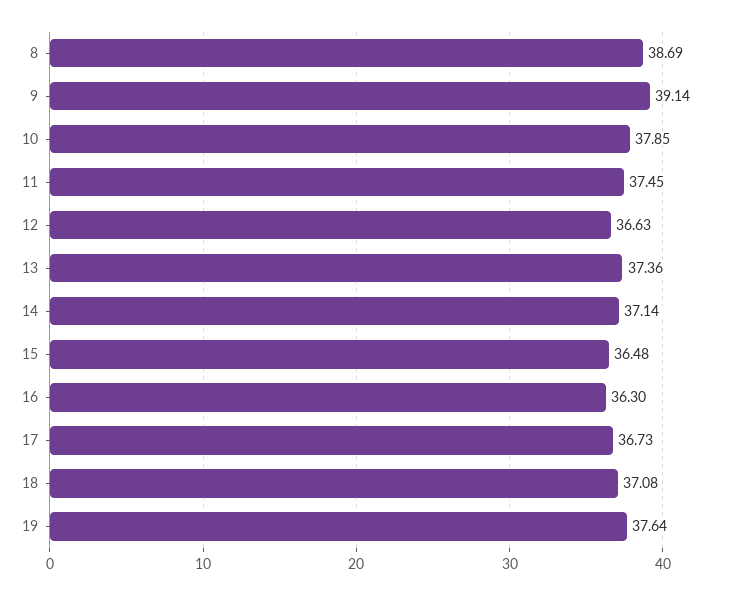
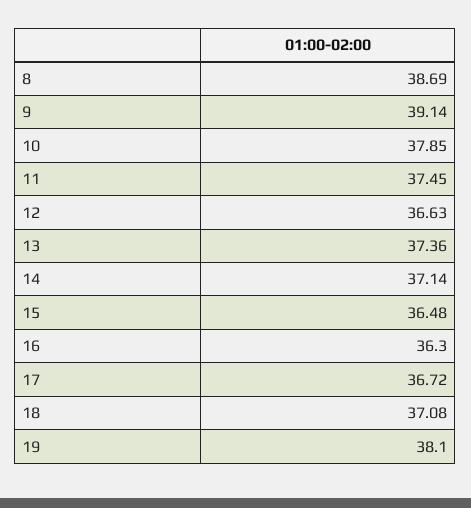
17: 36.73 -> 36.72
19: 37.64 -> 38.1

